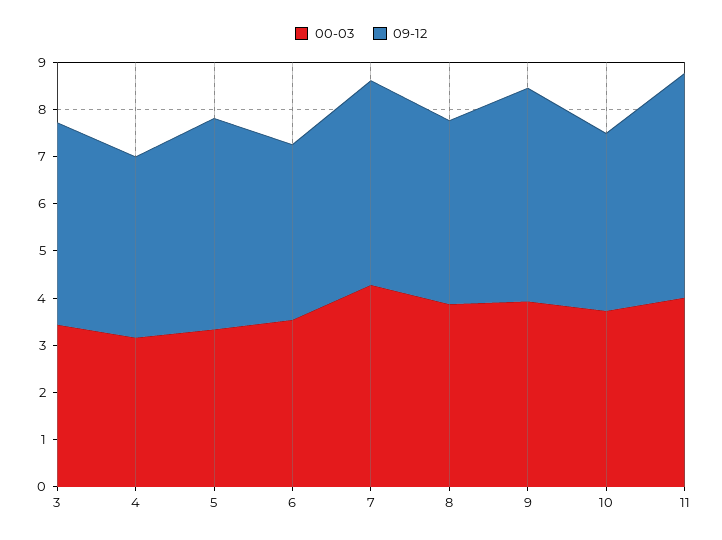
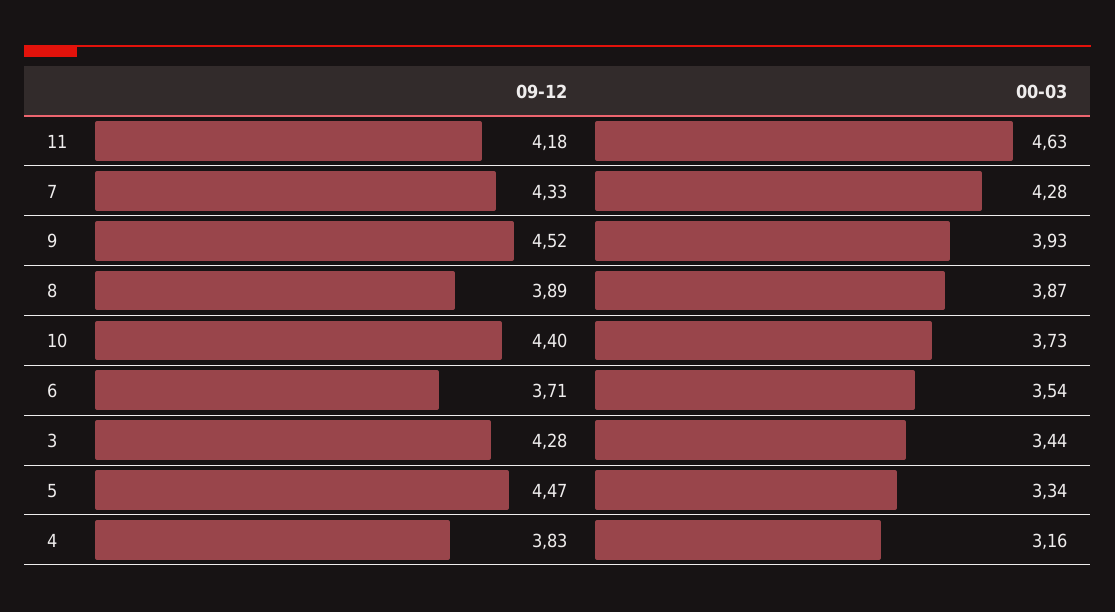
09-12, 10: 3.8 -> 4.4
00-03, 11: 4 -> 4.63
09-12, 11: 4.8 -> 4.18

